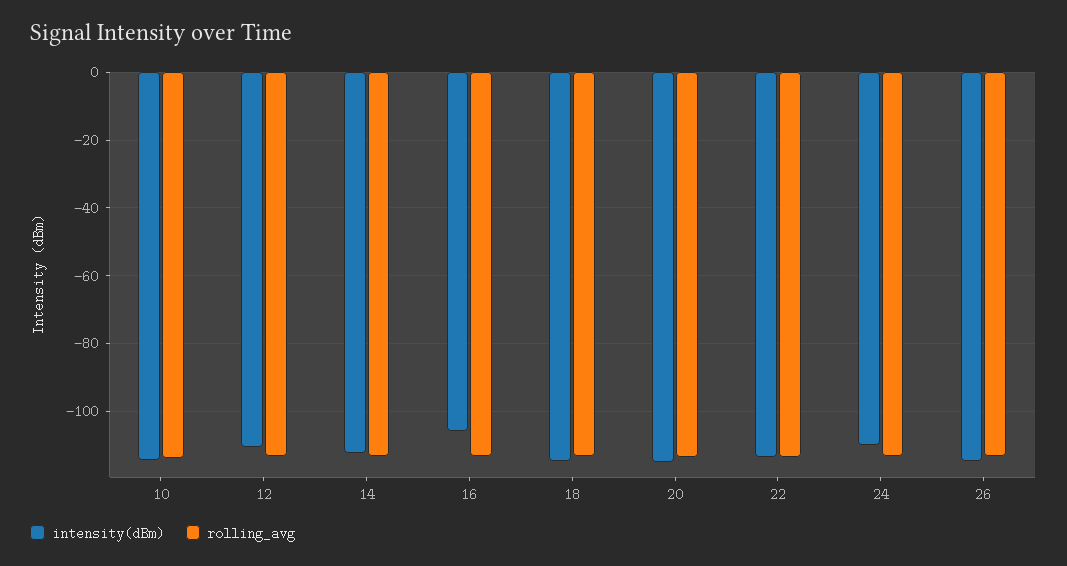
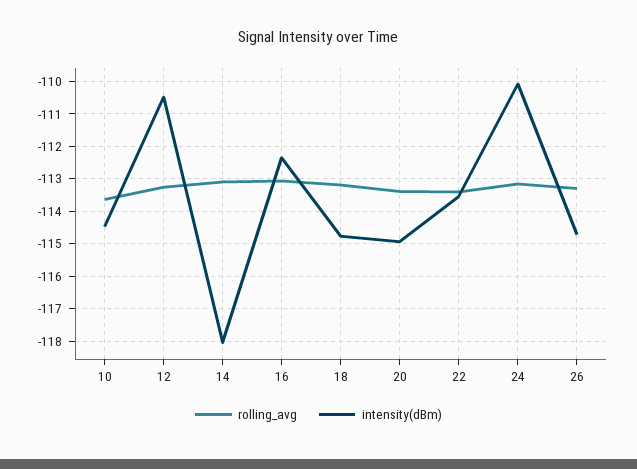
intensity(dBm), 14: -112 -> -118
intensity(dBm), 16: -106 -> -112.4

